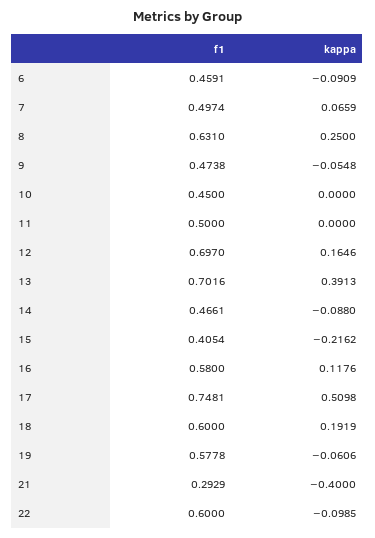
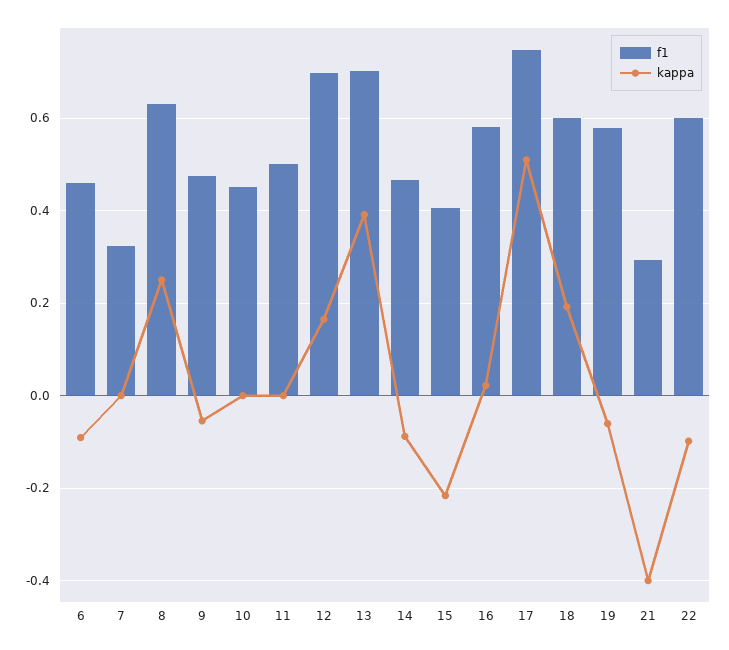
f1, 7: 0.4974 -> 0.32
kappa, 7: 0.0659 -> 0
kappa, 16: 0.1176 -> 0.02

